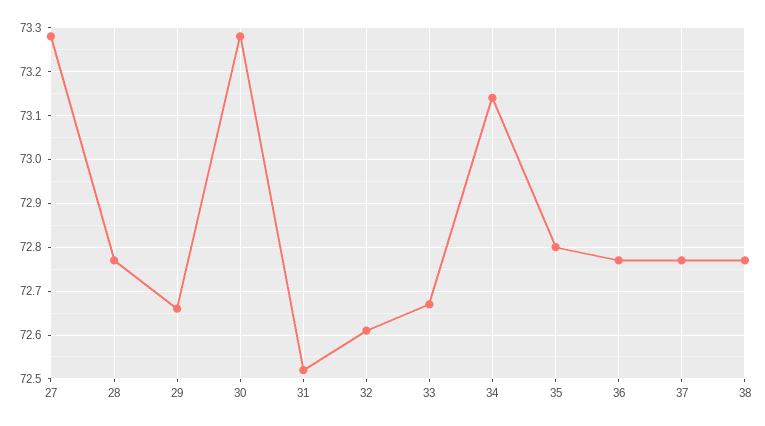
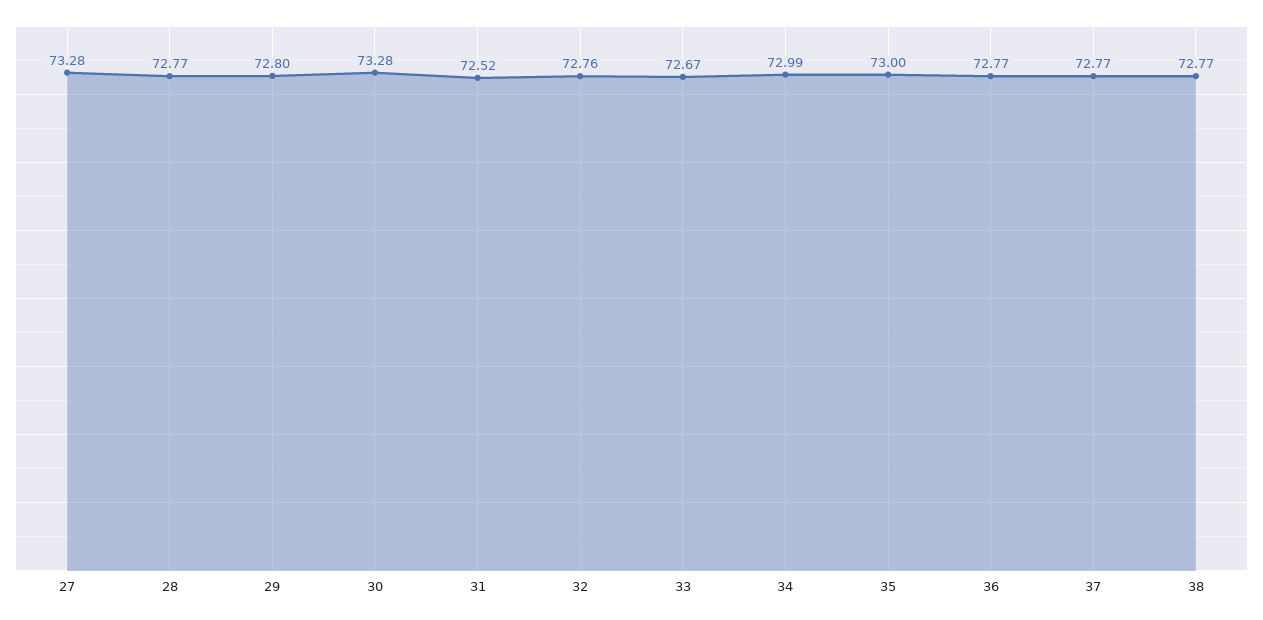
29: 72.65 -> 72.8
32: 72.6 -> 72.76
34: 73.15 -> 72.99
35: 72.8 -> 73

